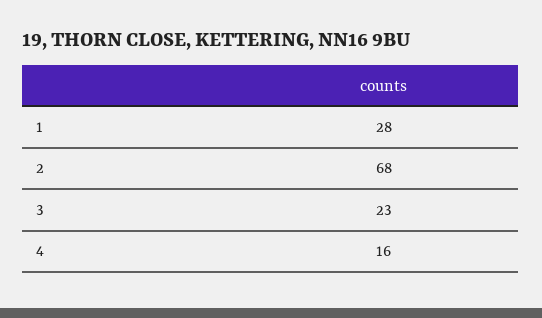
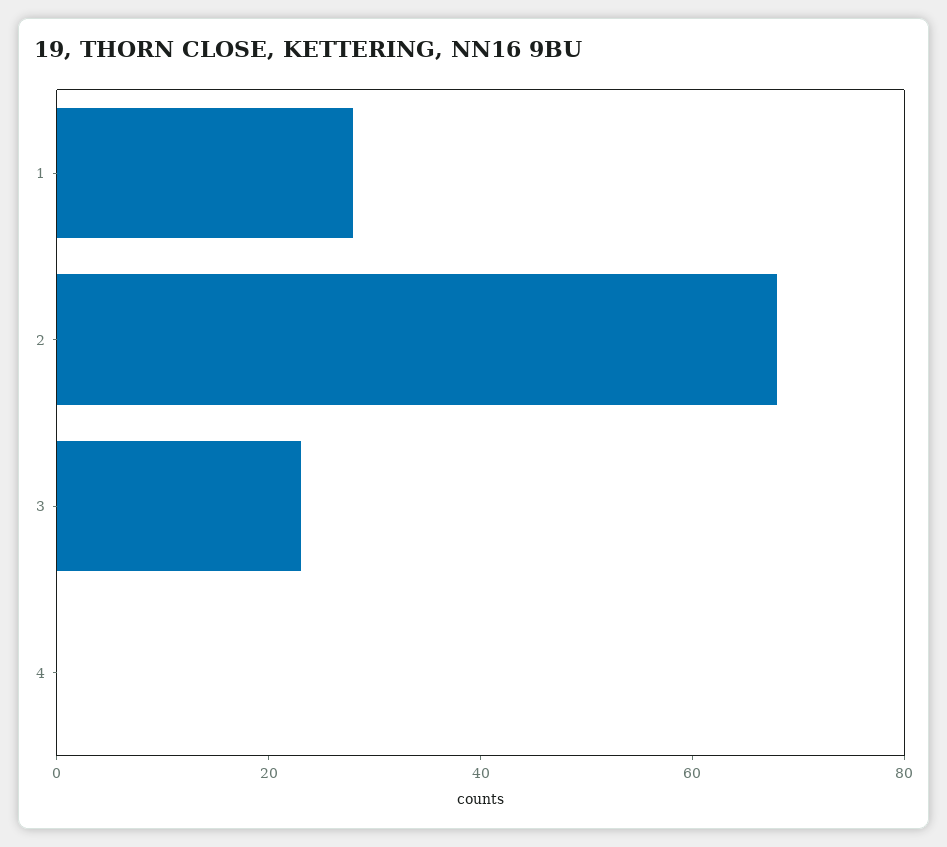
4: 16 -> 0

